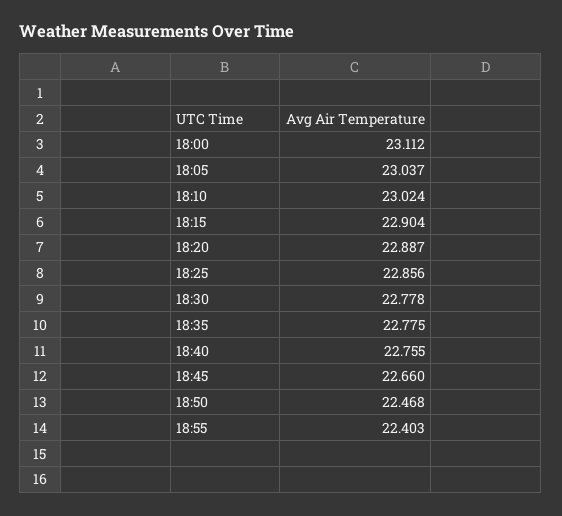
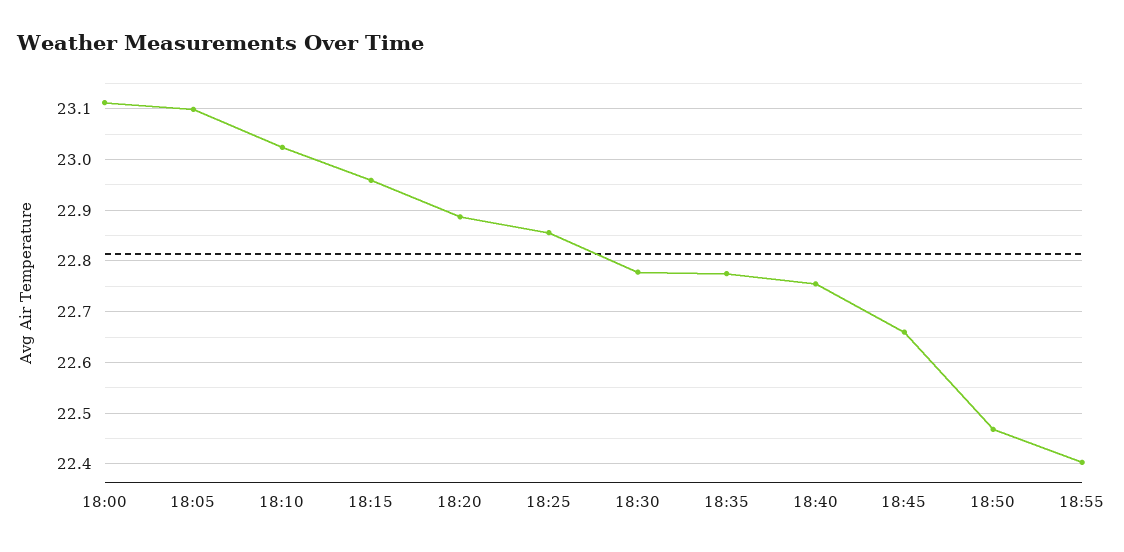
18:05: 23.037 -> 23.1
18:15: 22.904 -> 22.96

